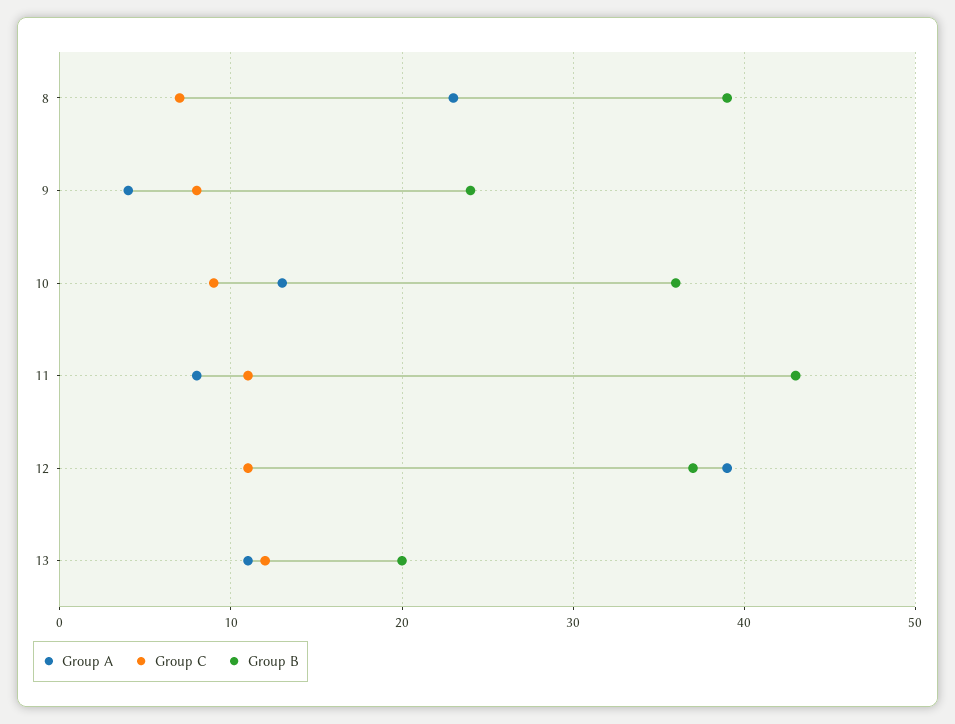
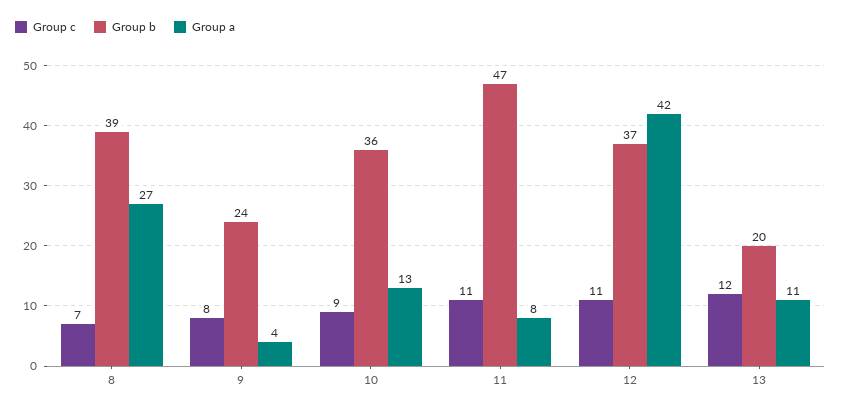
Group A, 8: 23 -> 27
Group B, 11: 43 -> 47
Group A, 12: 39 -> 42

